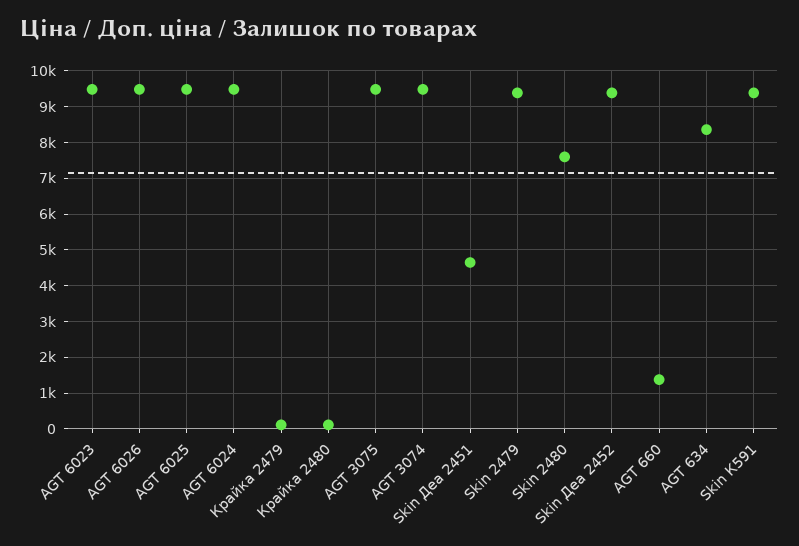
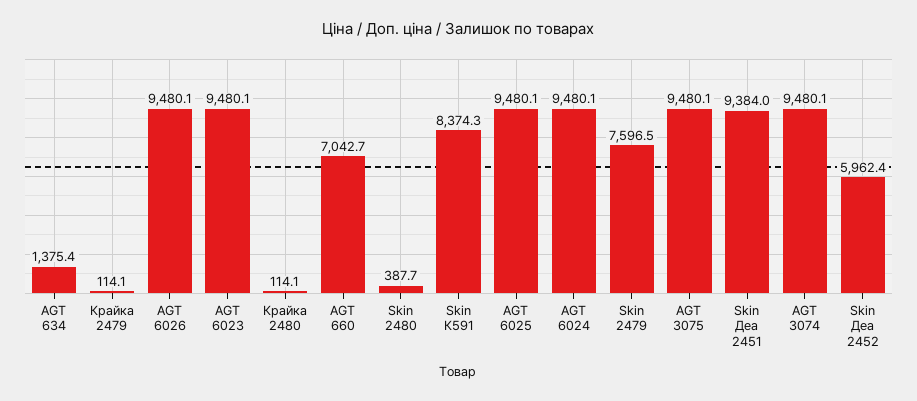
Skin Деа 2451: 4600 -> 9384
Skin 2479: 9400 -> 7596.5
Skin 2480: 7600 -> 387.7
Skin Деа 2452: 9400 -> 5962.4
AGT 660: 1400 -> 7042.7
AGT 634: 8400 -> 1375.4
Skin К591: 9400 -> 8374.3

